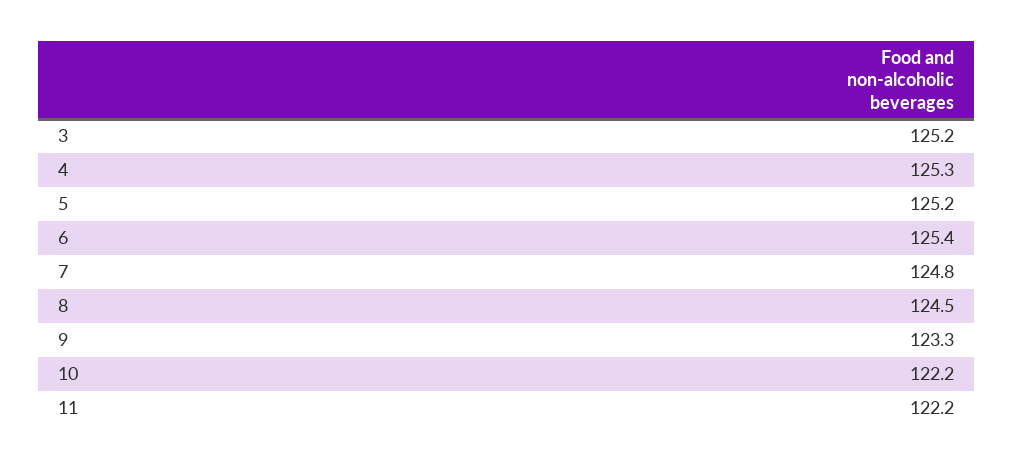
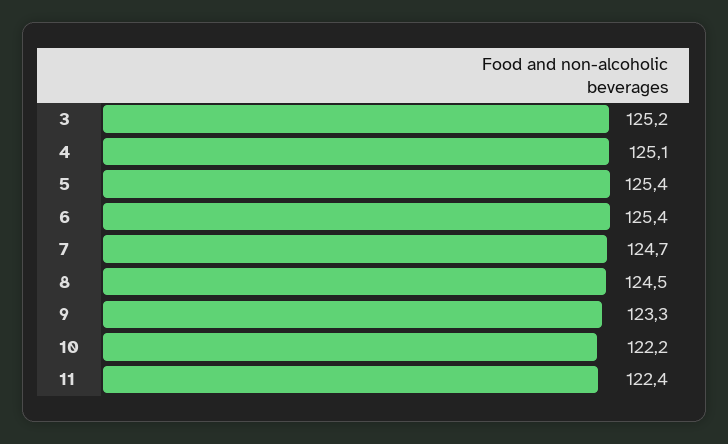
4: 125.3 -> 125.1
5: 125.2 -> 125.4
7: 124.8 -> 124.7
11: 122.2 -> 122.4

